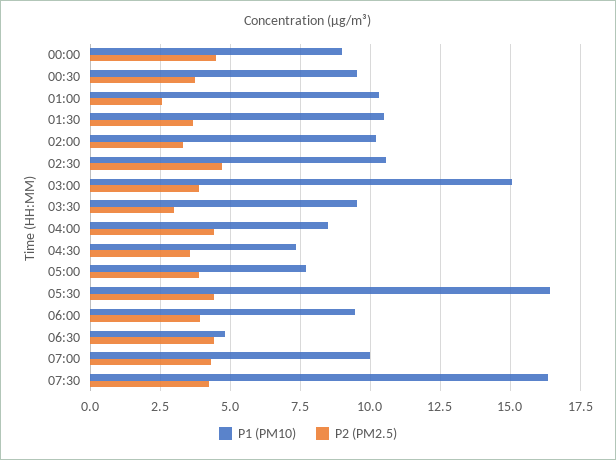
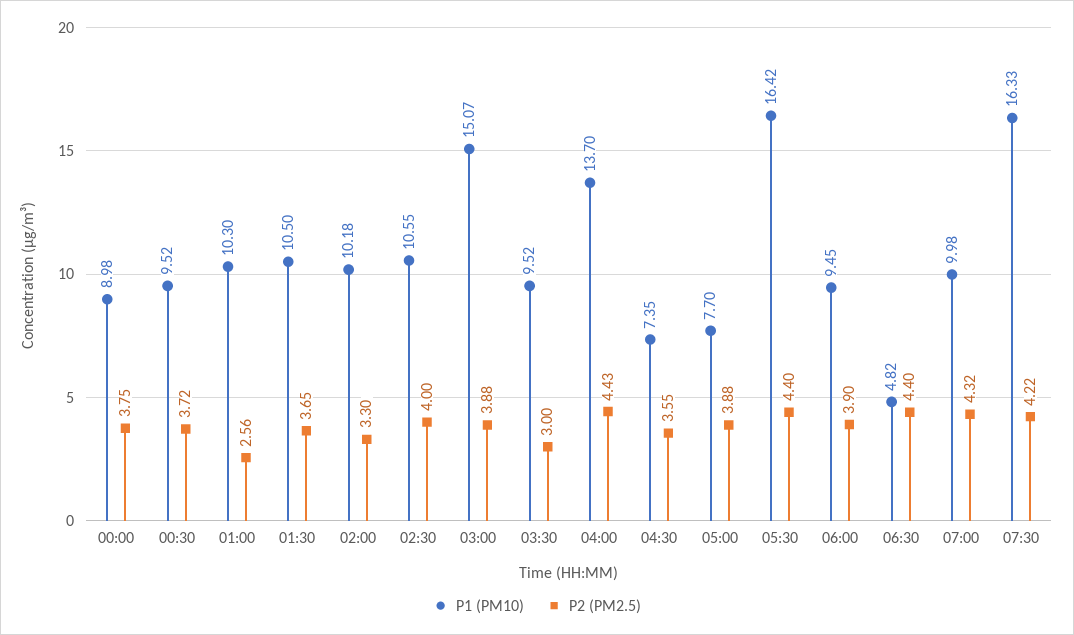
P2 (PM2.5), 00:00: 4.5 -> 3.75
P2 (PM2.5), 02:30: 4.75 -> 4
P1 (PM10), 04:00: 8.5 -> 13.7

